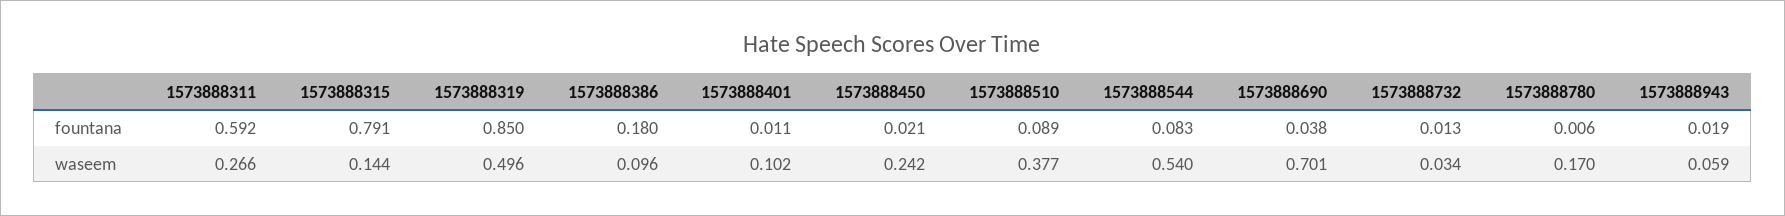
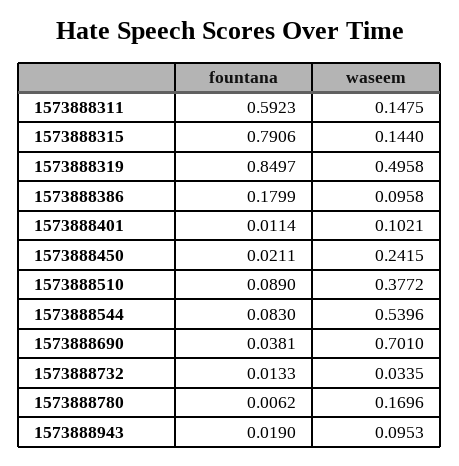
1573888311, waseem: 0.266 -> 0.1475
1573888943, waseem: 0.059 -> 0.0953

